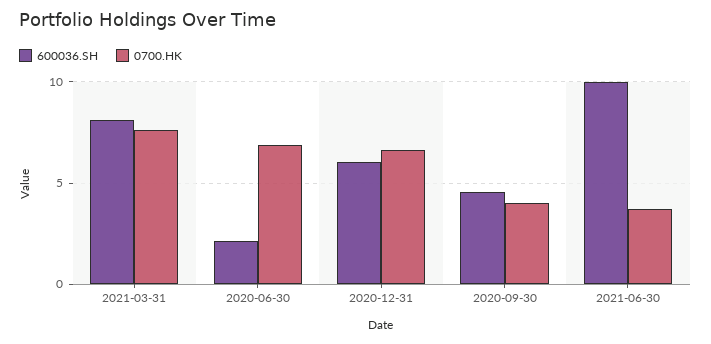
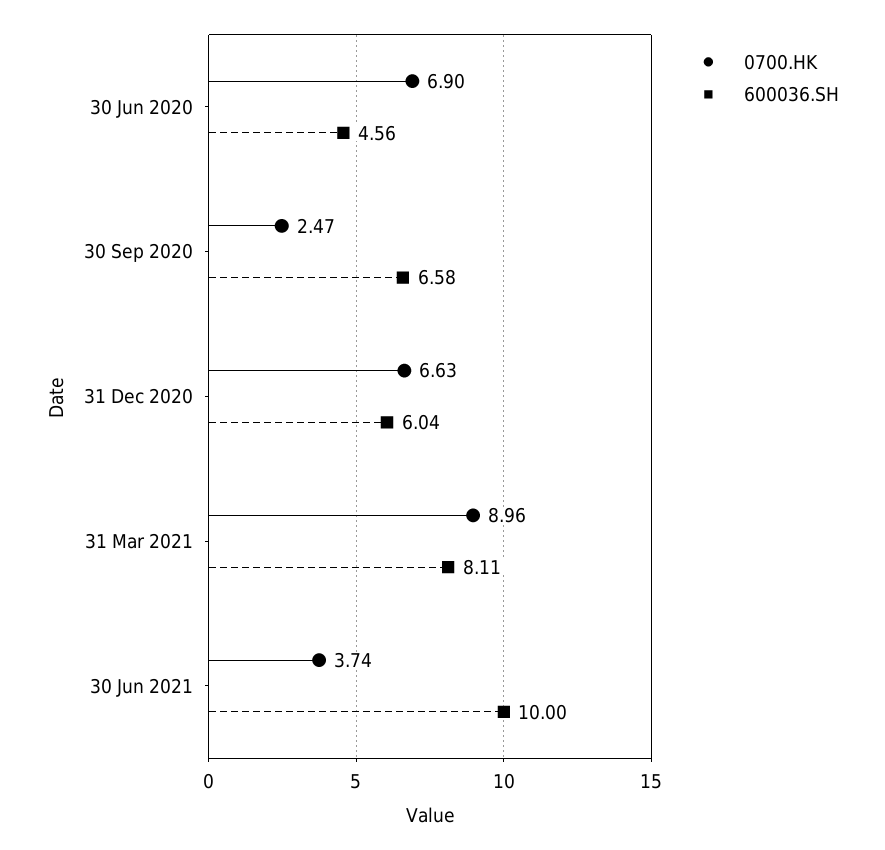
0700.HK, 2021-03-31: 7.5 -> 8.96
600036.SH, 2020-06-30: 2 -> 4.56
600036.SH, 2020-09-30: 4.5 -> 6.58
0700.HK, 2020-09-30: 4 -> 2.47

